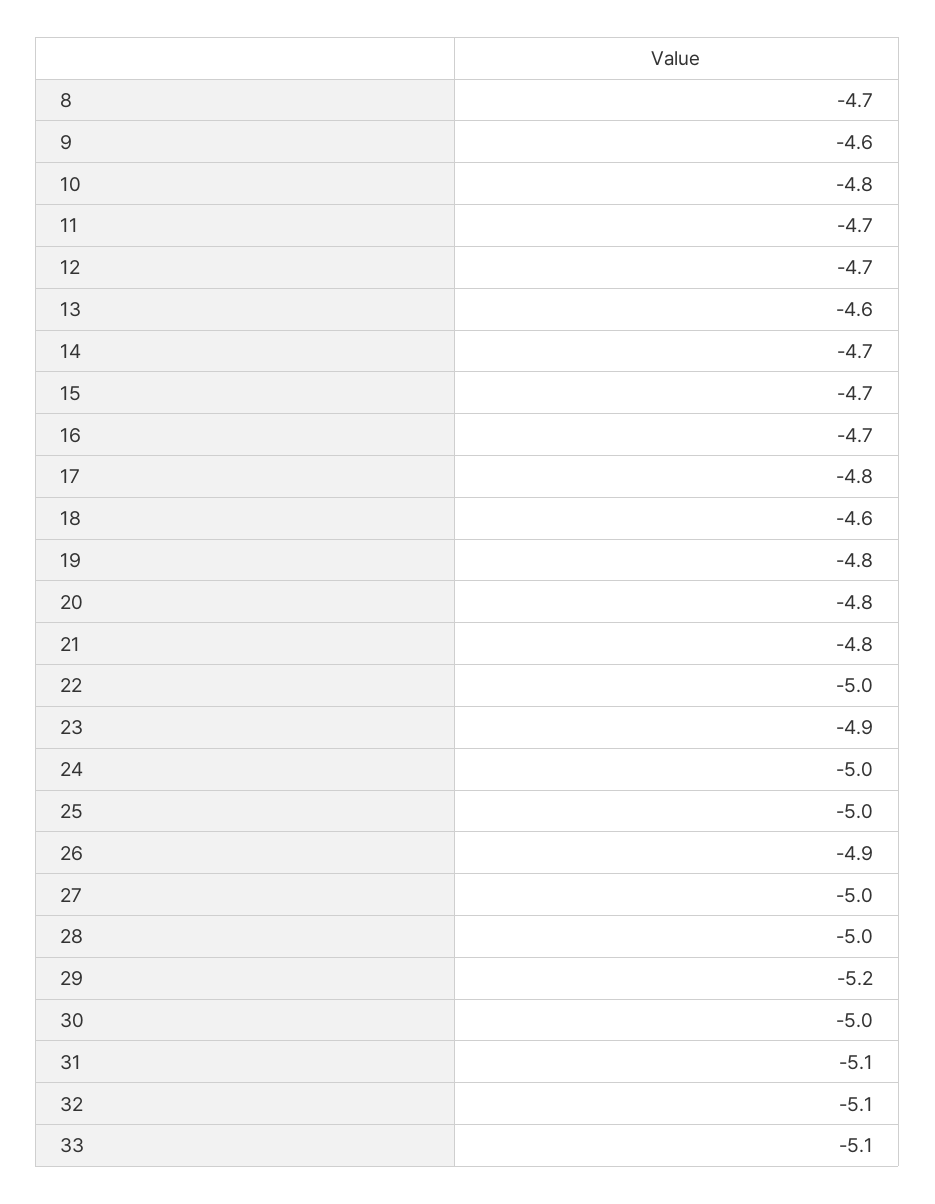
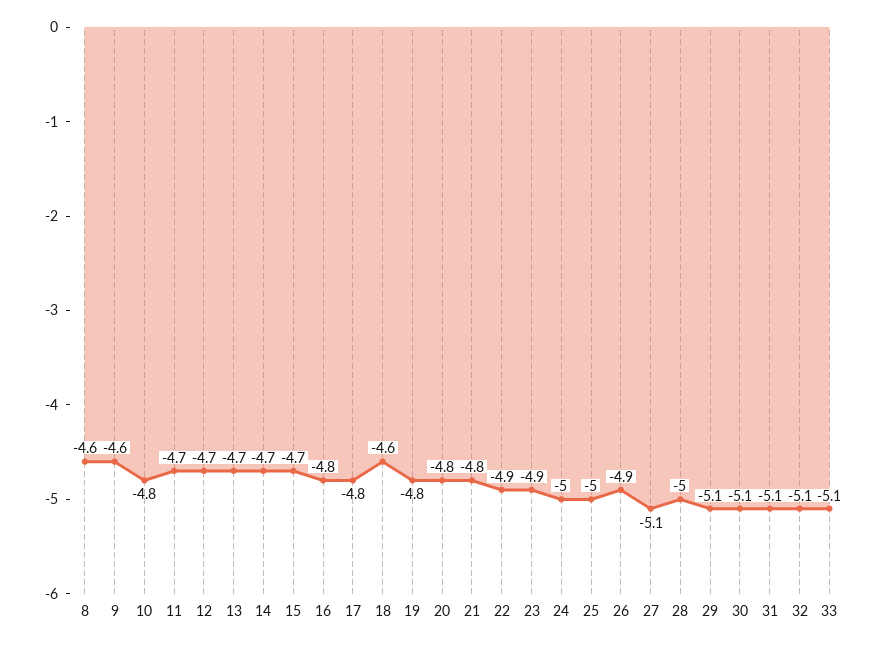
8: -4.7 -> -4.6
13: -4.6 -> -4.7
16: -4.7 -> -4.8
22: -5 -> -4.9
27: -5 -> -5.1
29: -5.2 -> -5.1
30: -5 -> -5.1

